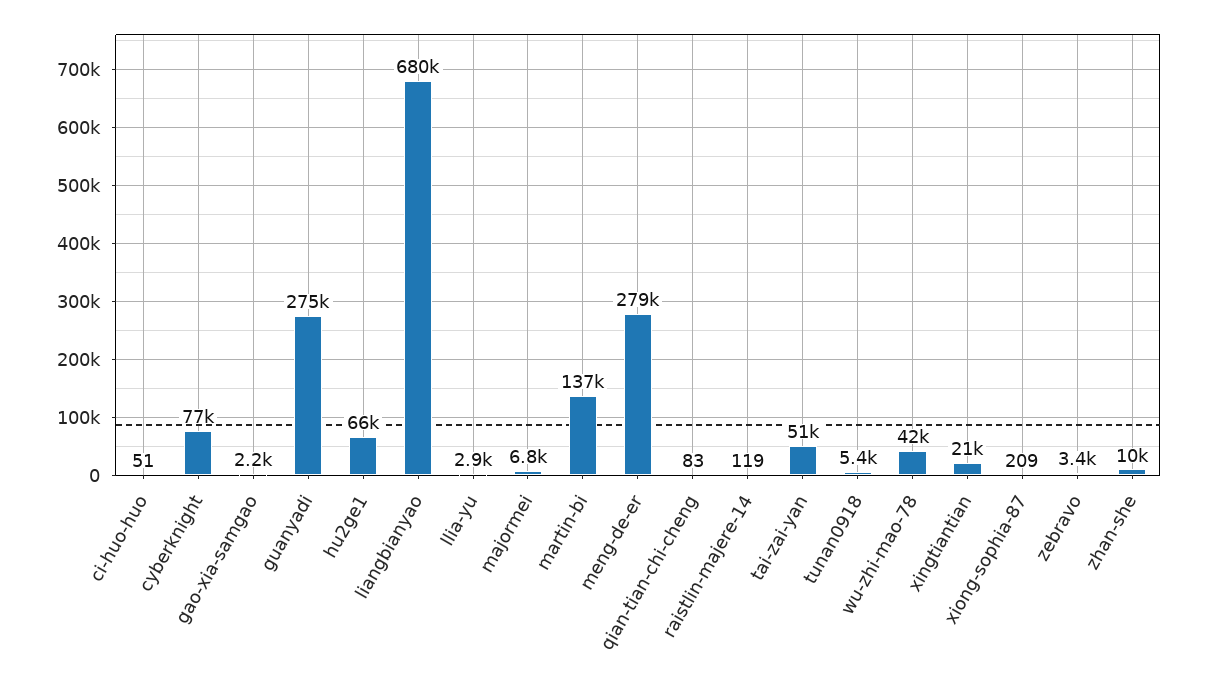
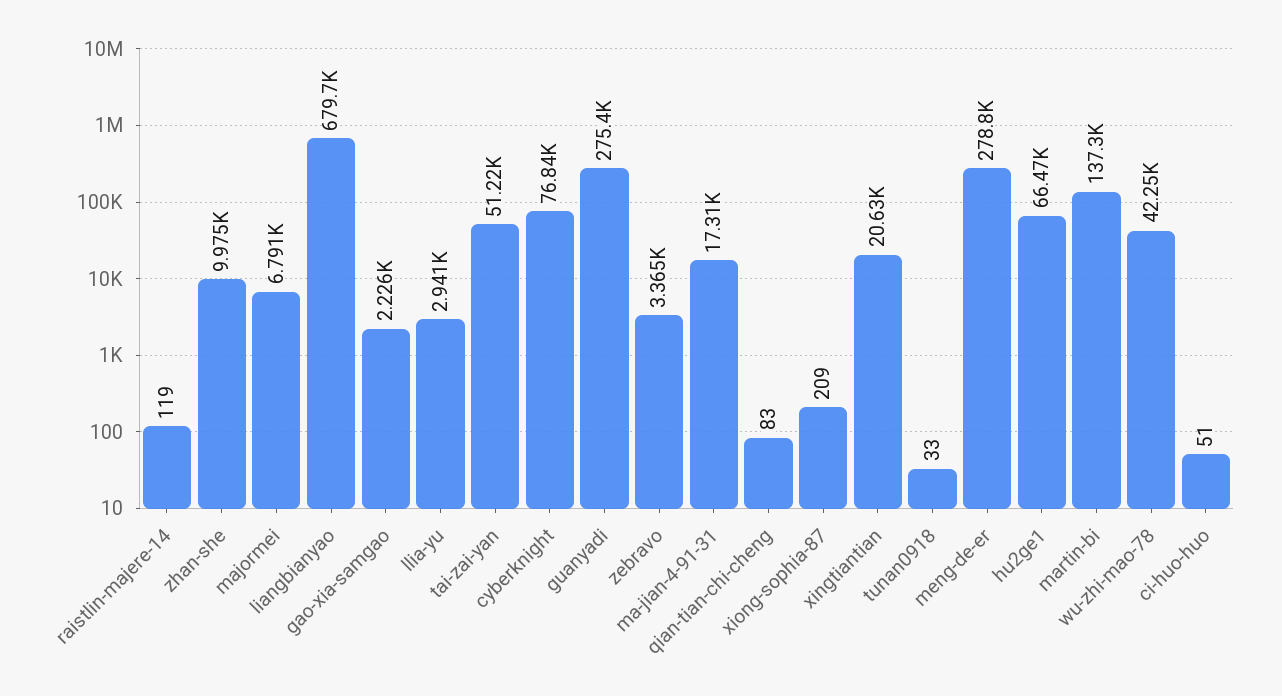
tunan0918: 5400 -> 33
ma-jian-4-91-31: none -> 17310

